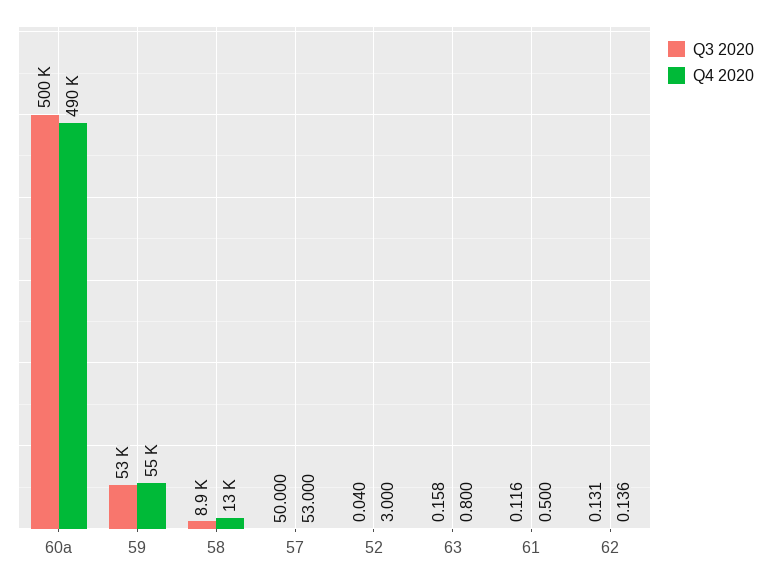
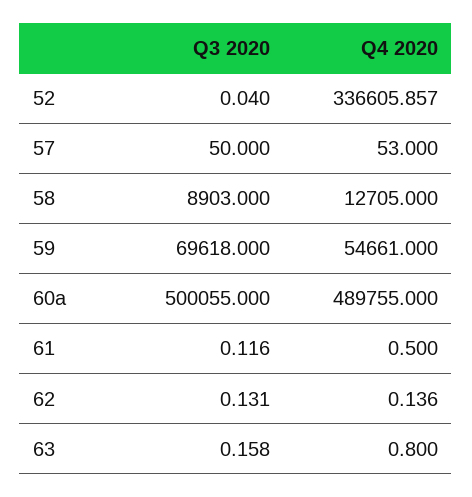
Q3 2020, 59: 53000 -> 69618
Q4 2020, 52: 3 -> 336605.857

